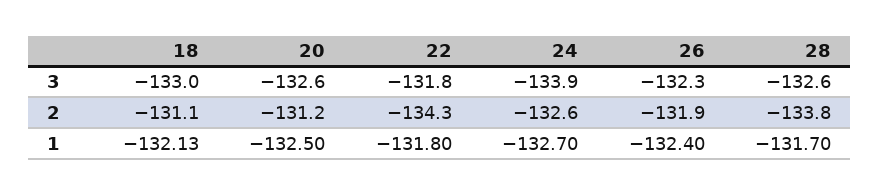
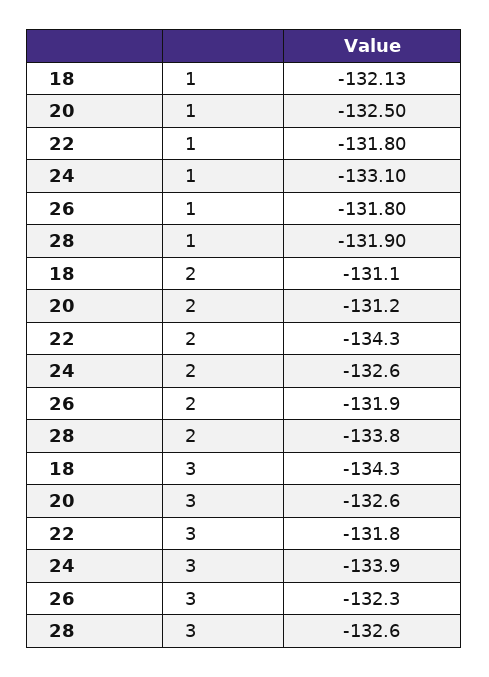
18, 3: -133 -> -134.3
24, 1: -132.7 -> -133.1
26, 1: -132.4 -> -131.8
28, 1: -131.7 -> -131.9

